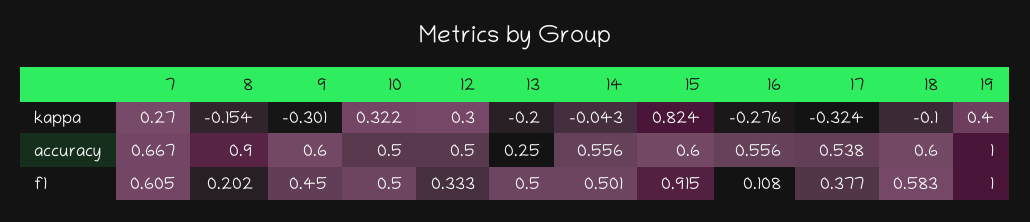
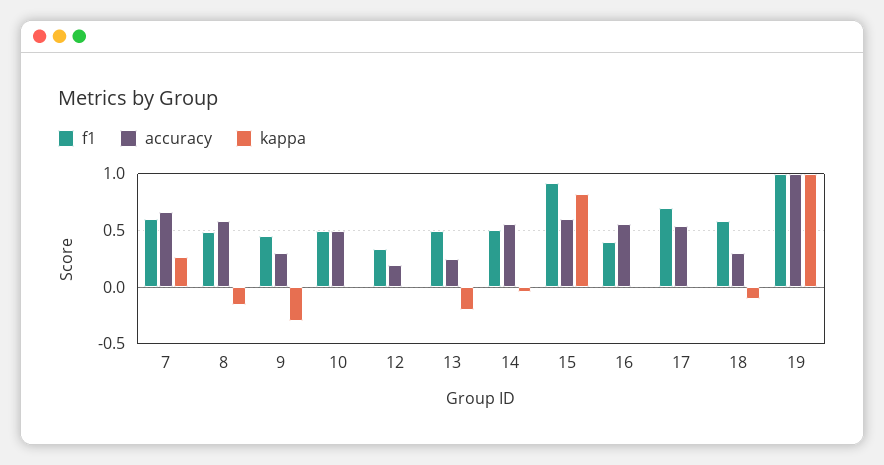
kappa, 10: 0.322 -> 0
kappa, 12: 0.3 -> 0
kappa, 16: -0.276 -> 0
kappa, 17: -0.324 -> 0
kappa, 19: 0.4 -> 1
accuracy, 8: 0.9 -> 0.6
accuracy, 9: 0.6 -> 0.3
accuracy, 12: 0.5 -> 0.2
accuracy, 18: 0.6 -> 0.3
f1, 8: 0.202 -> 0.5
f1, 16: 0.108 -> 0.4
f1, 17: 0.377 -> 0.7

